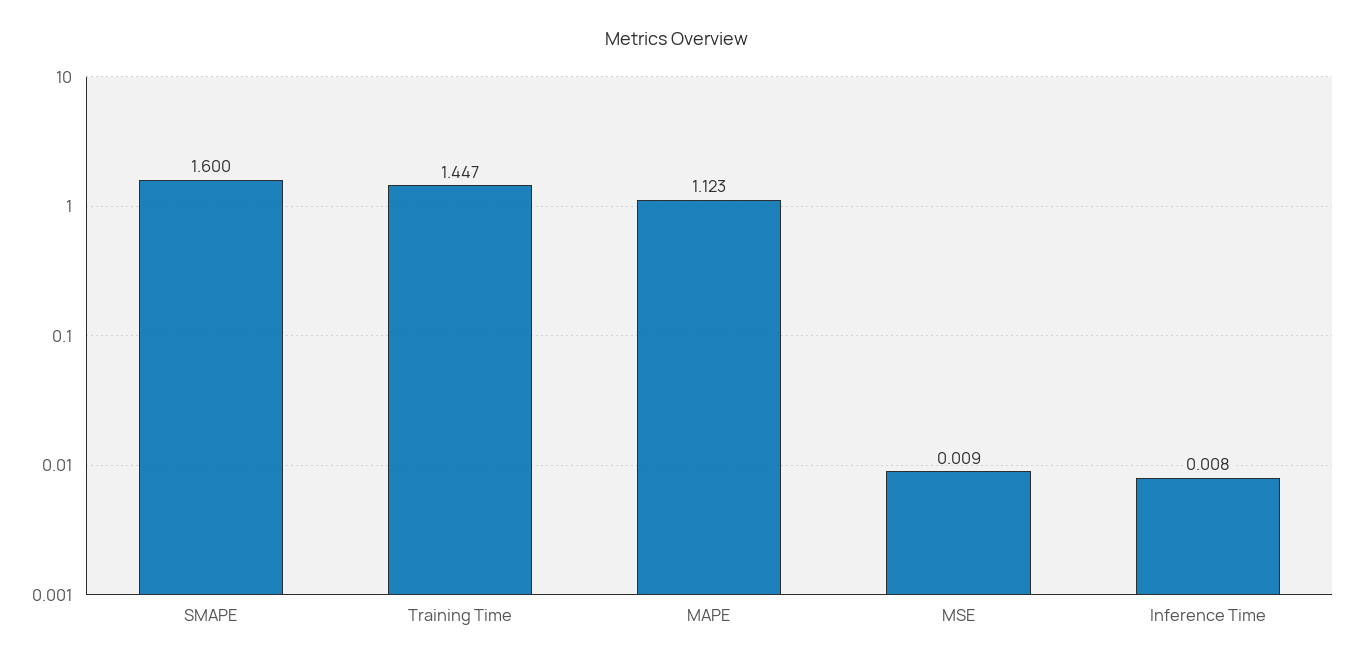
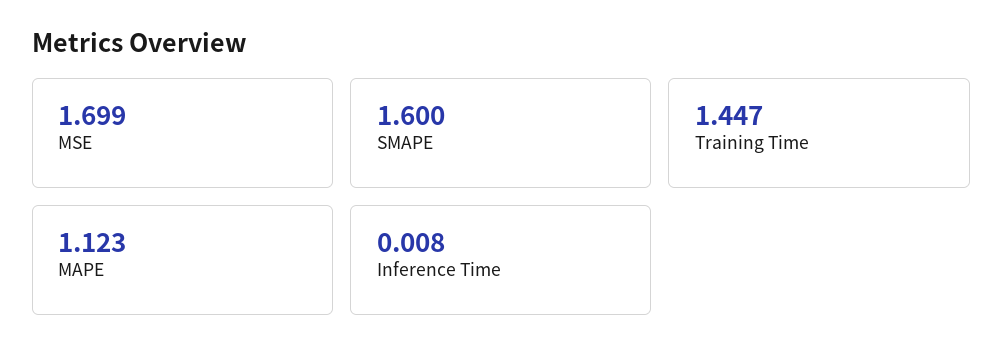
MSE: 0.009 -> 1.699

